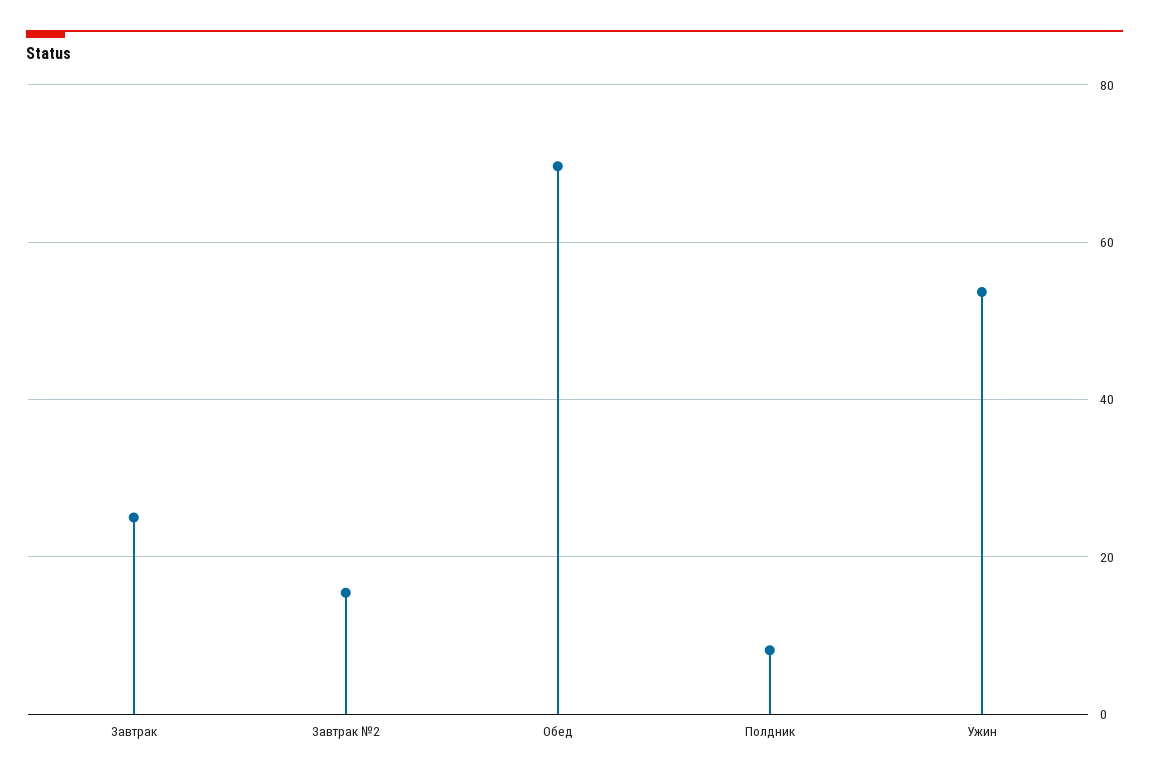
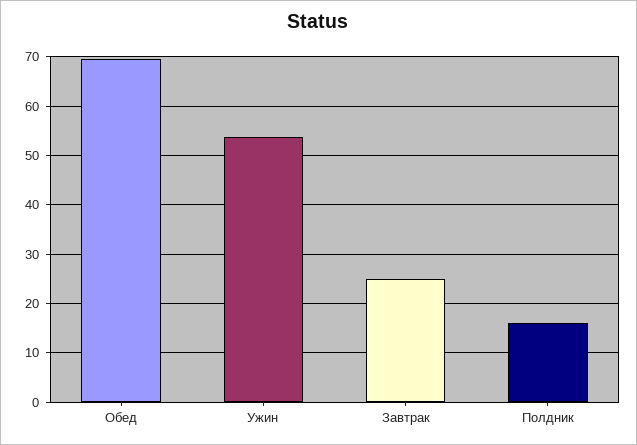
Завтрак №2: 16 -> none
Полдник: 8 -> 16

